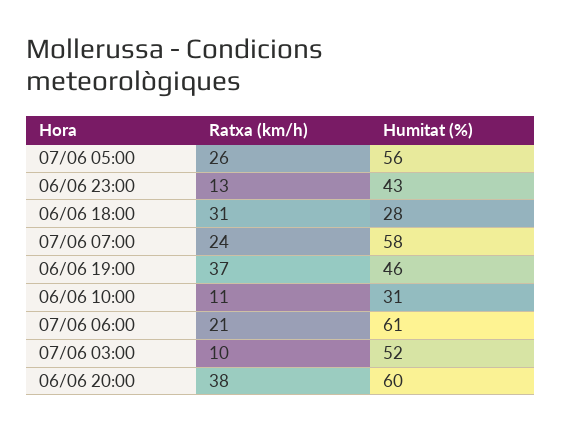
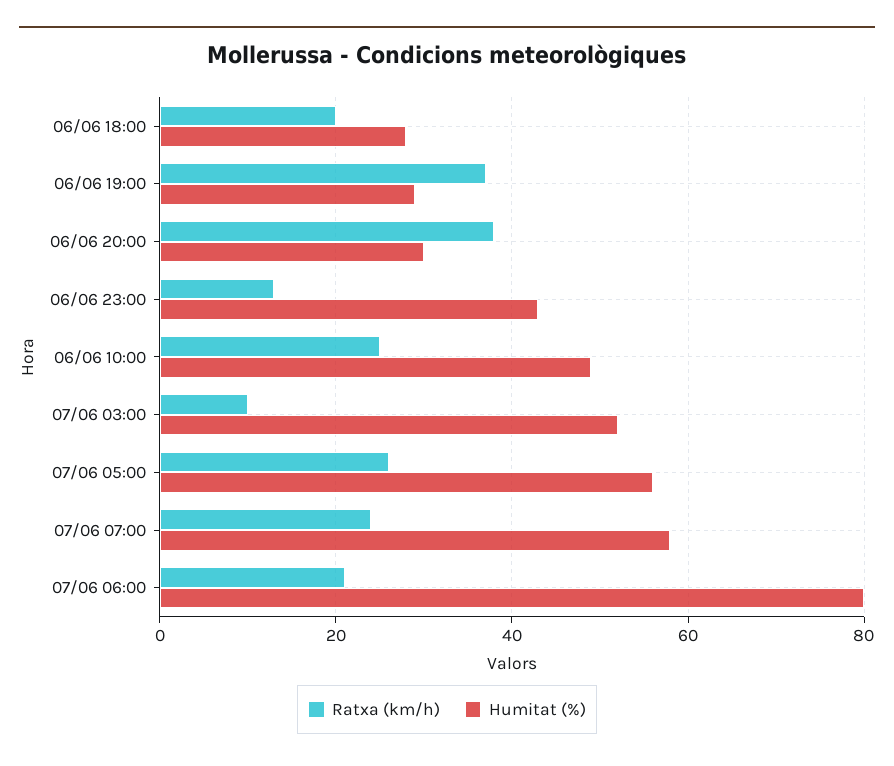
Ratxa (km/h), 06/06 18:00: 31 -> 20
Humitat (%), 06/06 19:00: 46 -> 30
Ratxa (km/h), 06/06 10:00: 11 -> 25
Humitat (%), 06/06 10:00: 31 -> 50
Humitat (%), 07/06 06:00: 61 -> 80
Humitat (%), 06/06 20:00: 60 -> 30

